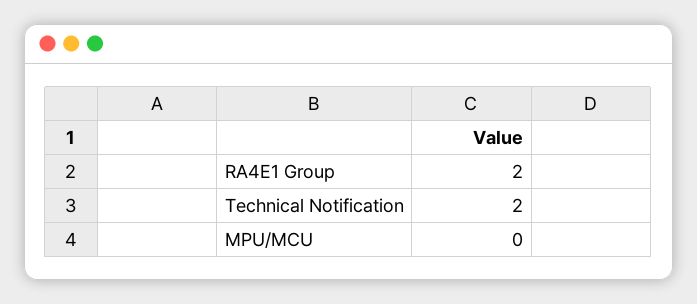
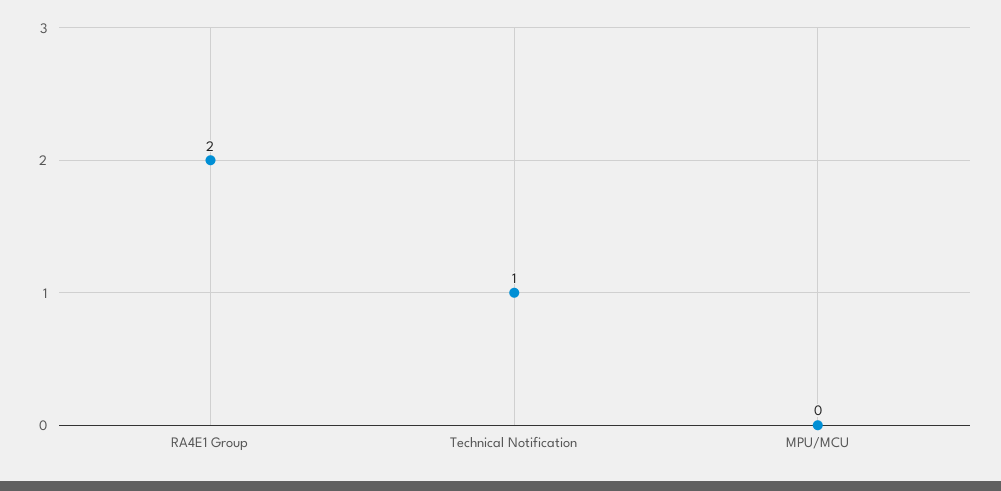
Technical Notification: 2 -> 1

